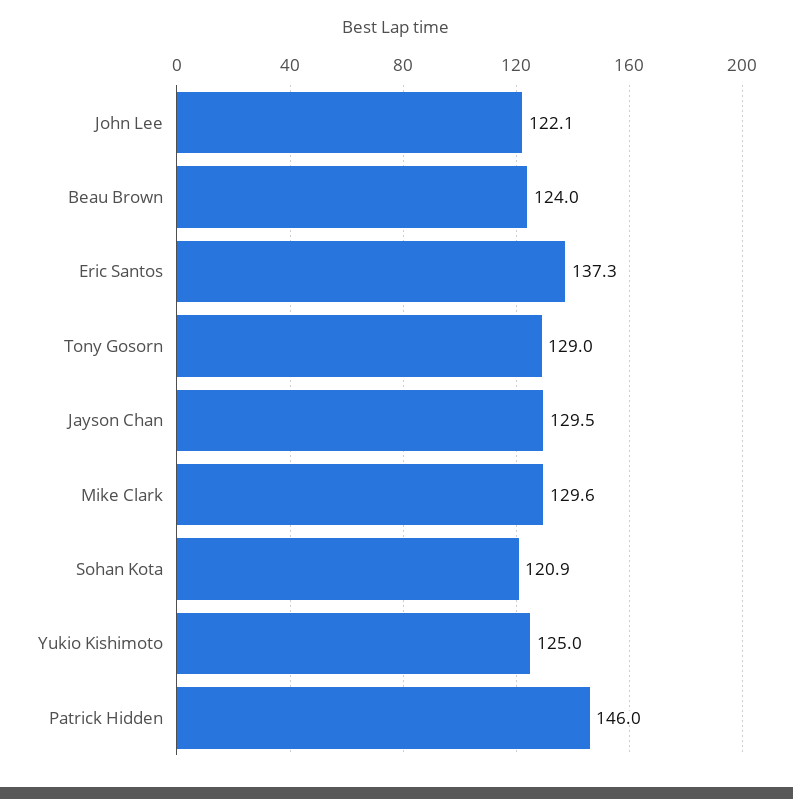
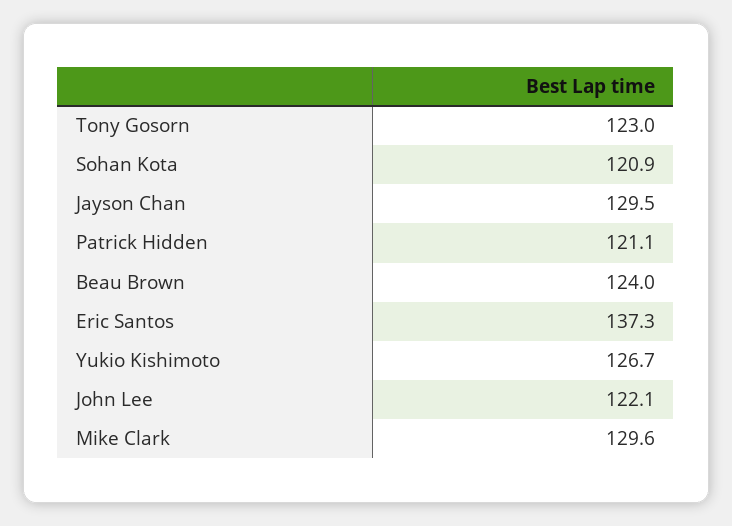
Tony Gosorn: 129 -> 123
Yukio Kishimoto: 125 -> 126.7
Patrick Hidden: 146 -> 121.1

